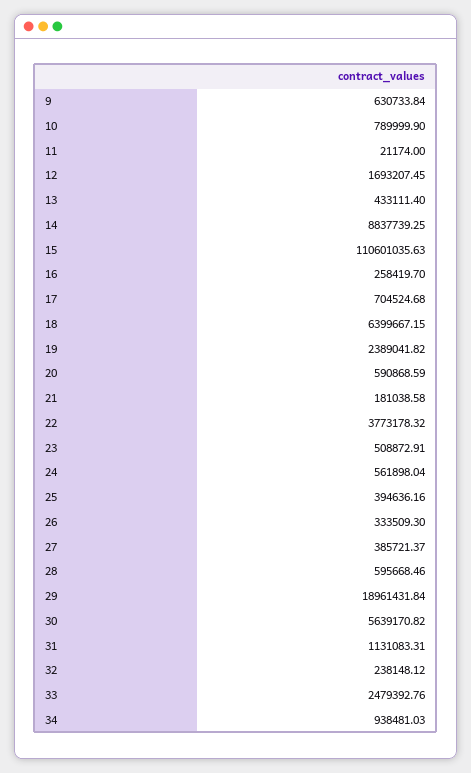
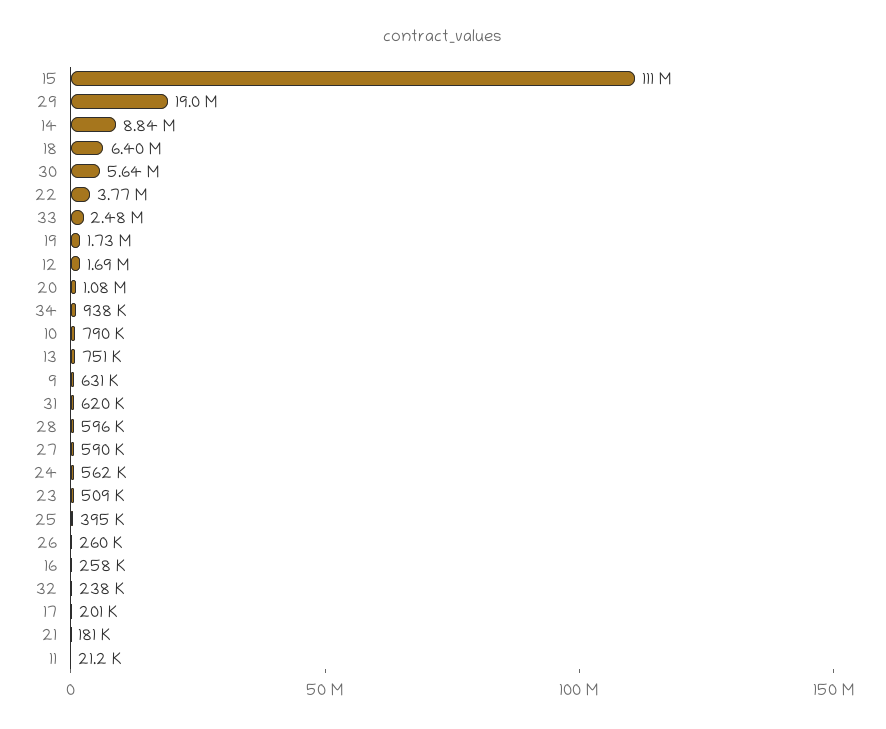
13: 433111.4 -> 751000
17: 704524.68 -> 201000
19: 2389041.82 -> 1730000
20: 590868.59 -> 1080000
26: 333509.3 -> 260000
27: 385721.37 -> 590000
31: 1131083.31 -> 620000

